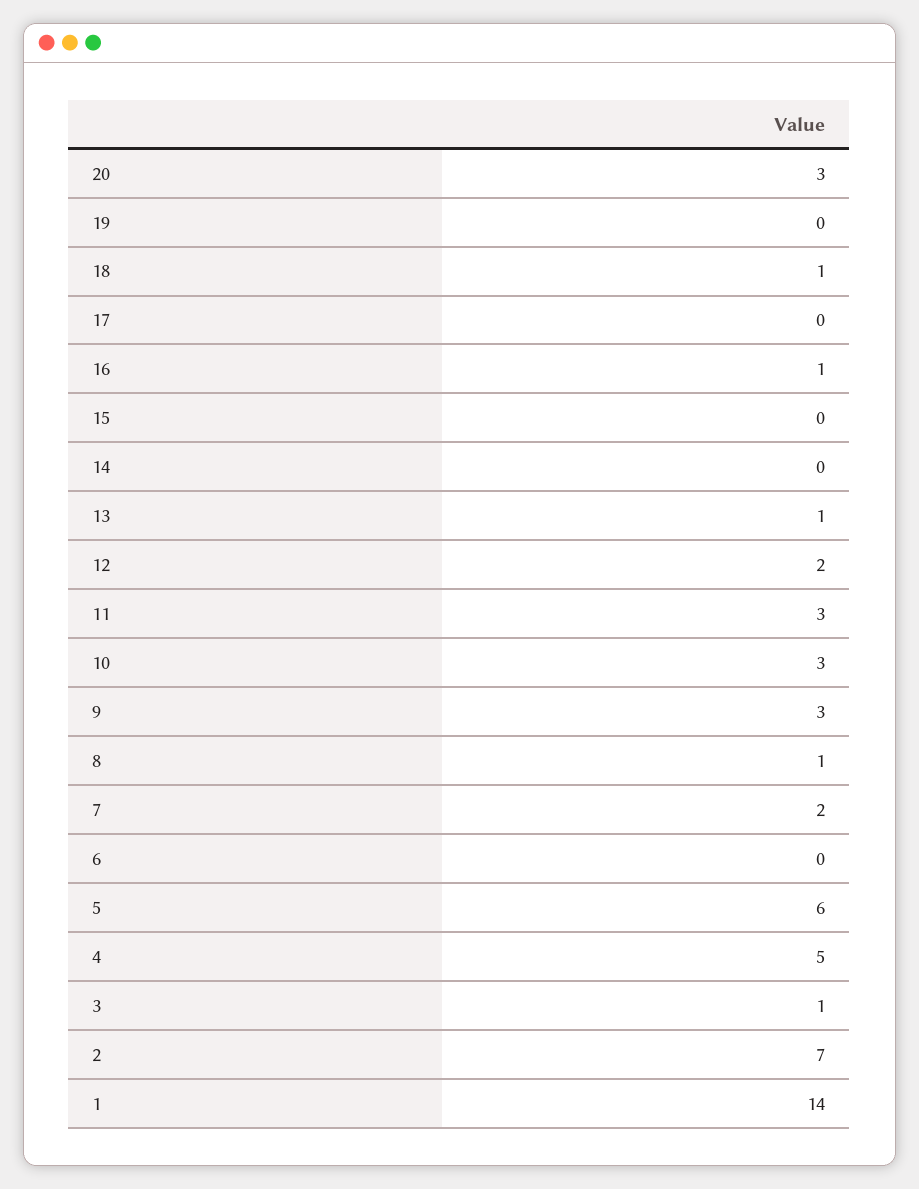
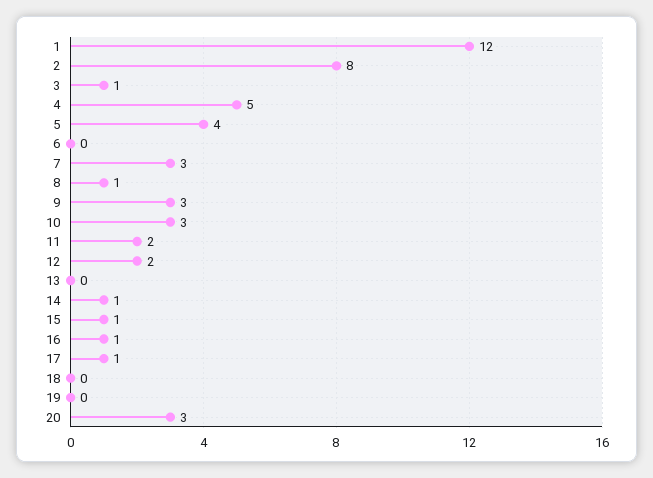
18: 1 -> 0
17: 0 -> 1
15: 0 -> 1
14: 0 -> 1
13: 1 -> 0
11: 3 -> 2
7: 2 -> 3
5: 6 -> 4
2: 7 -> 8
1: 14 -> 12

